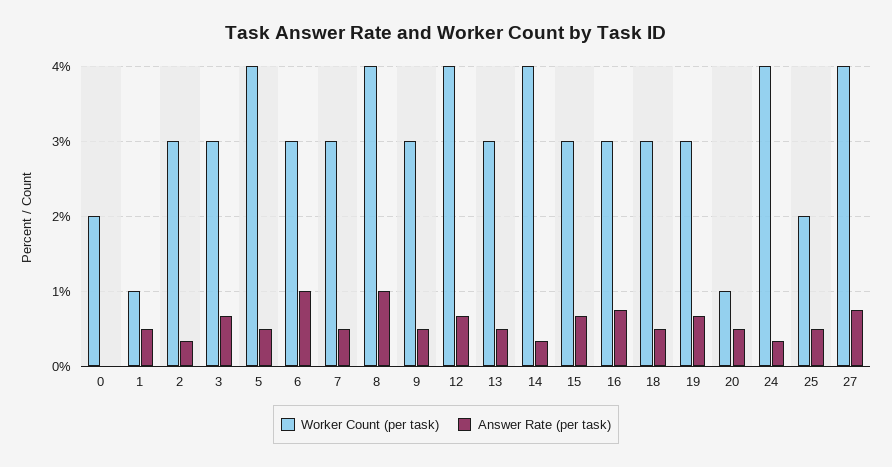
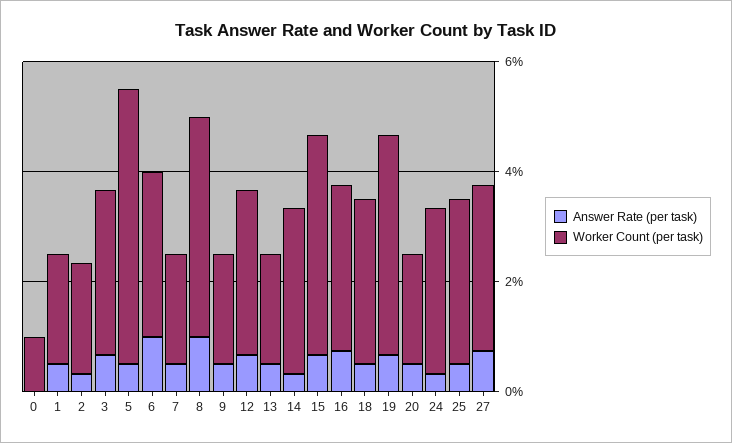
Worker Count (per task), 0: 2 -> 1
Worker Count (per task), 1: 1 -> 2
Worker Count (per task), 2: 3 -> 2
Worker Count (per task), 5: 4 -> 5
Worker Count (per task), 7: 3 -> 2
Worker Count (per task), 9: 3 -> 2
Worker Count (per task), 12: 4 -> 3
Worker Count (per task), 13: 3 -> 2
Worker Count (per task), 14: 4 -> 3
Worker Count (per task), 15: 3 -> 4
Worker Count (per task), 19: 3 -> 4
Worker Count (per task), 20: 1 -> 2
Worker Count (per task), 24: 4 -> 3
Worker Count (per task), 25: 2 -> 3
Worker Count (per task), 27: 4 -> 3

